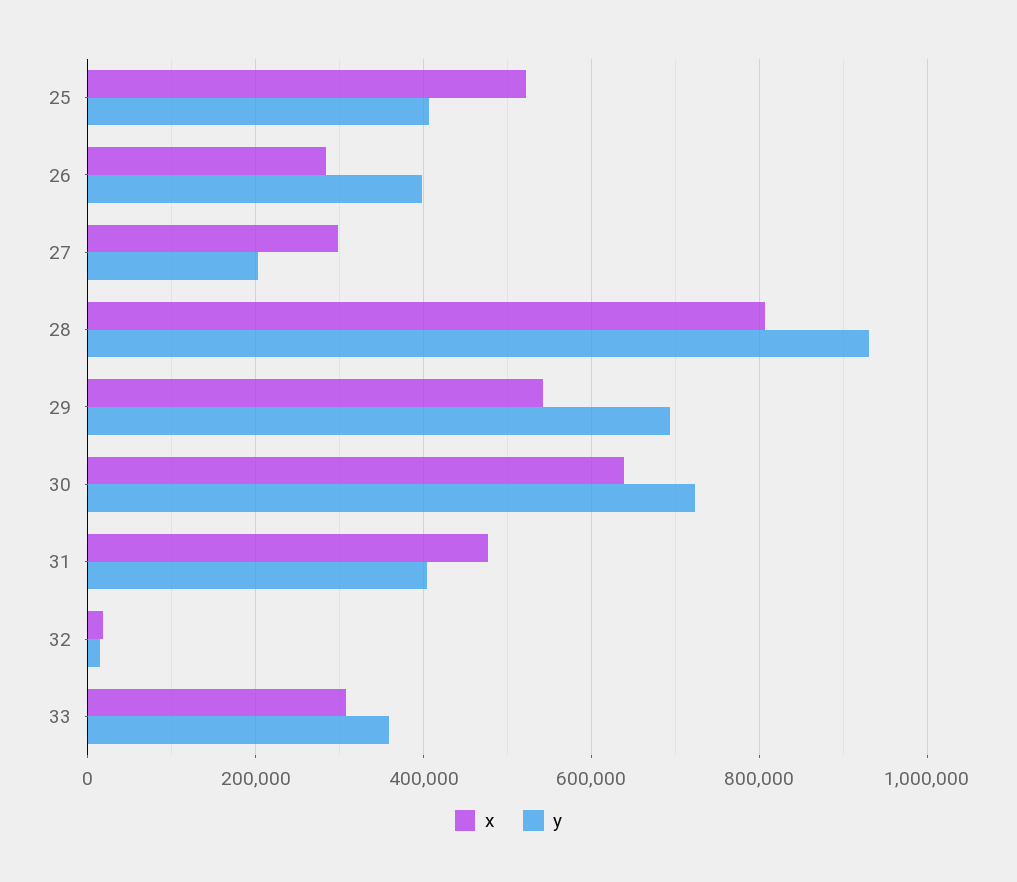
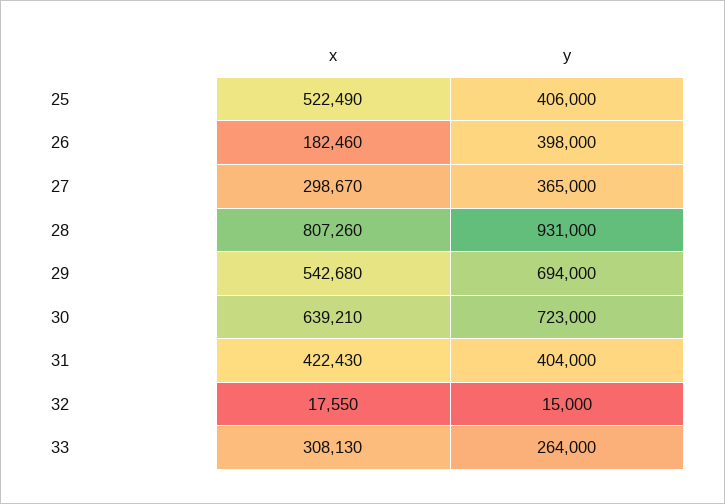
x, 26: 280000 -> 182460
y, 27: 200000 -> 365000
x, 31: 480000 -> 422430
y, 33: 360000 -> 264000

